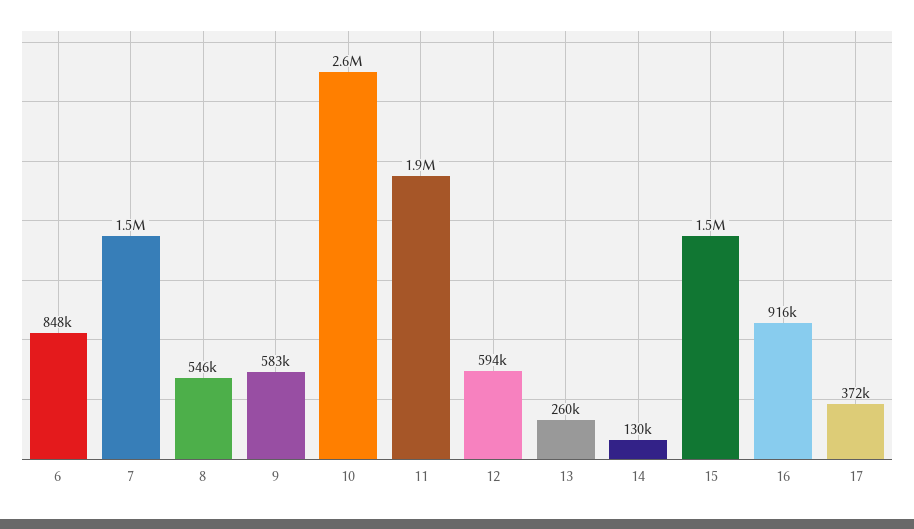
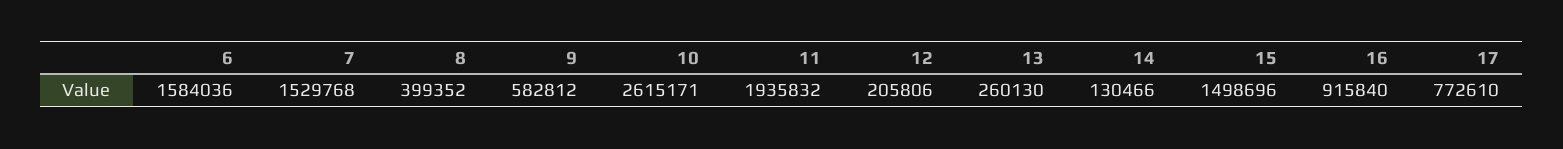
6: 848000 -> 1584036
8: 546000 -> 399352
12: 594000 -> 205806
17: 372000 -> 772610

